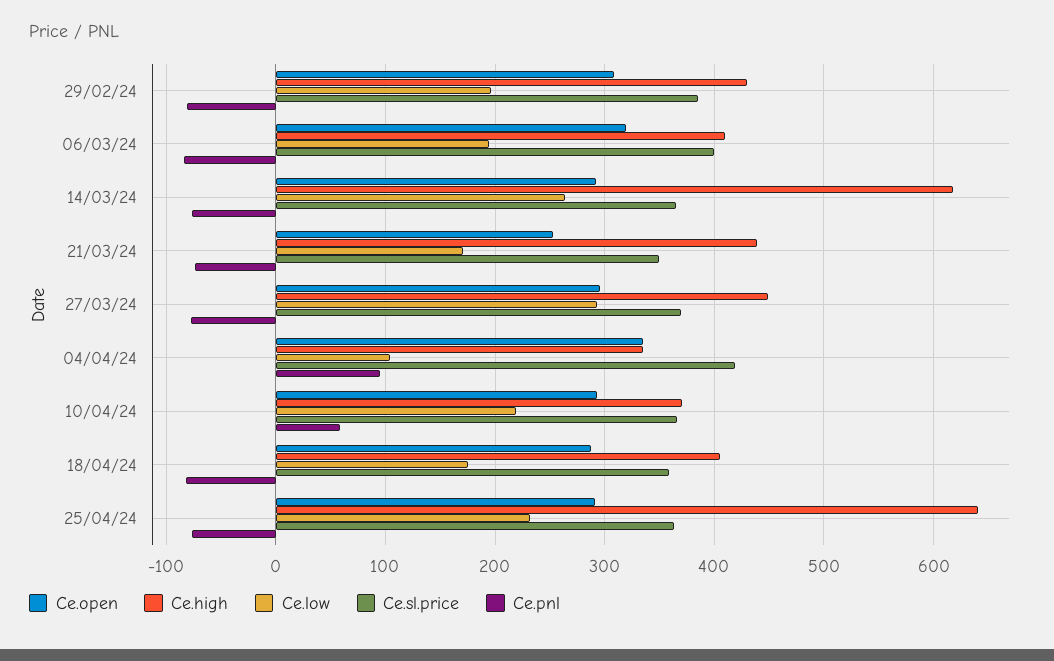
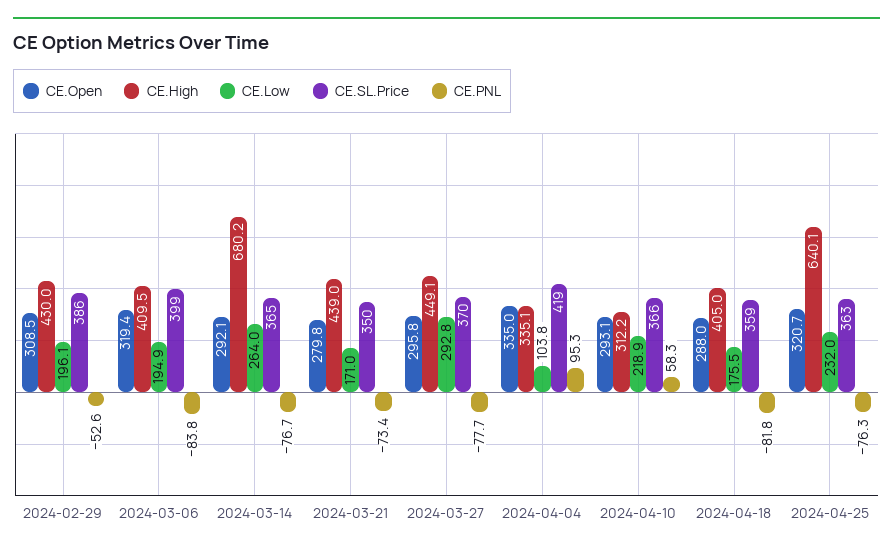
Ce.pnl, 29/02/24: -80 -> -52.6
Ce.high, 14/03/24: 620 -> 680.2
Ce.open, 21/03/24: 250 -> 279.8
Ce.high, 10/04/24: 370 -> 312.2
Ce.open, 25/04/24: 290 -> 320.7

